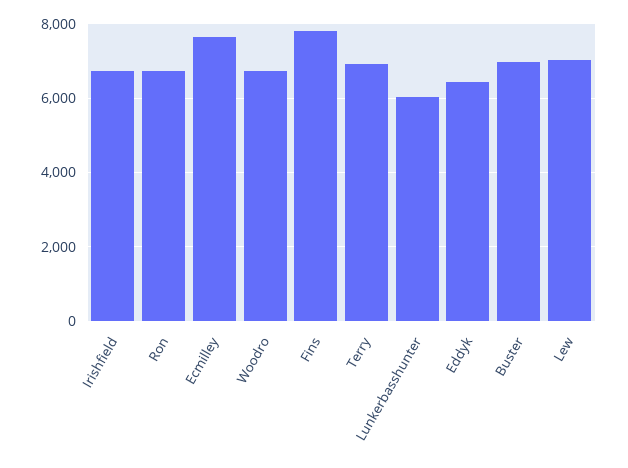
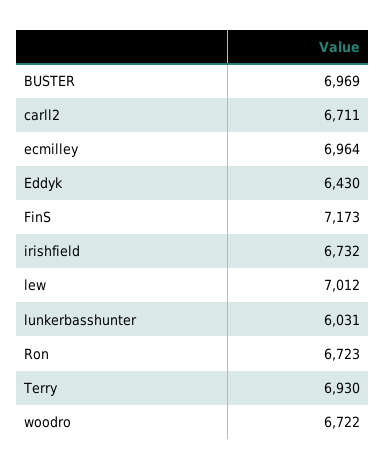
Ecmilley: 7600 -> 6964
Fins: 7800 -> 7173
carll2: none -> 6711

